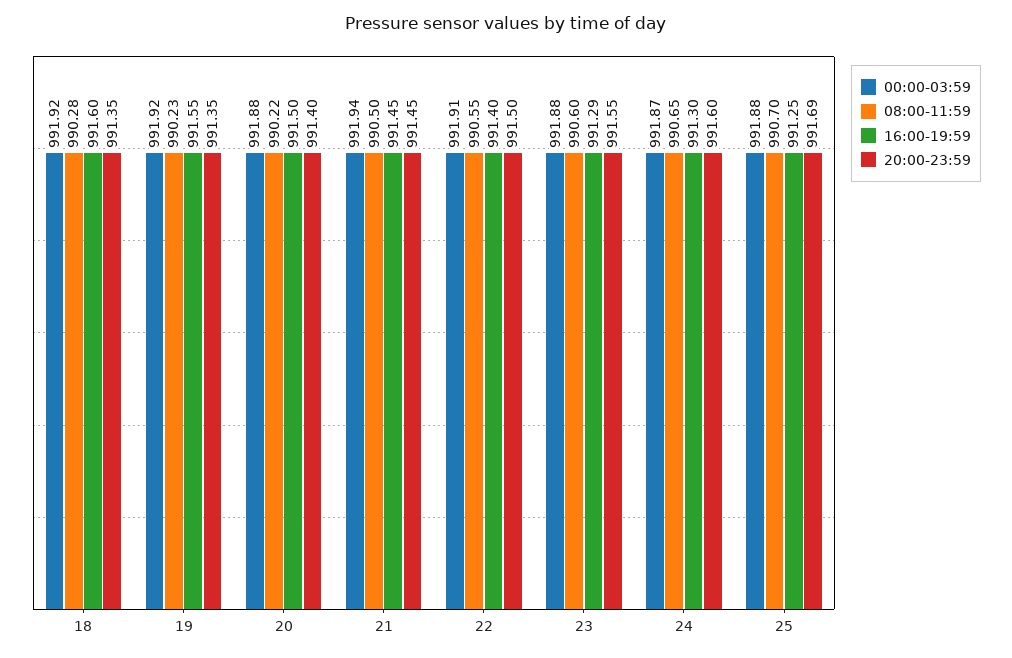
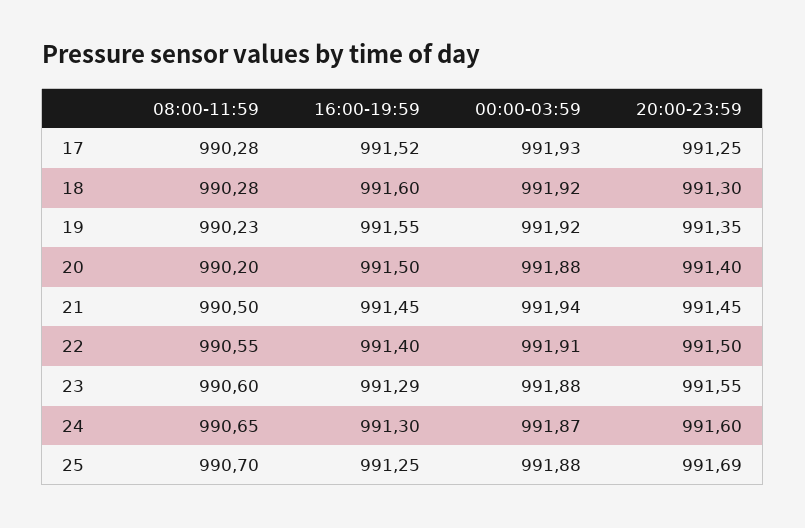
20:00-23:59, 18: 991.35 -> 991.3
08:00-11:59, 20: 990.22 -> 990.2
08:00-11:59, 17: none -> 990.28
16:00-19:59, 17: none -> 991.52
00:00-03:59, 17: none -> 991.93
20:00-23:59, 17: none -> 991.25

